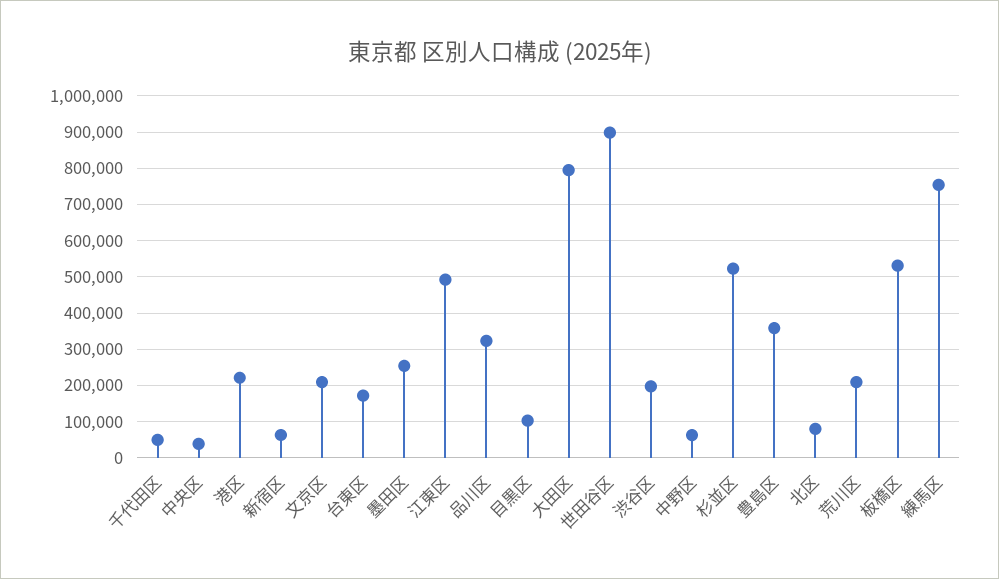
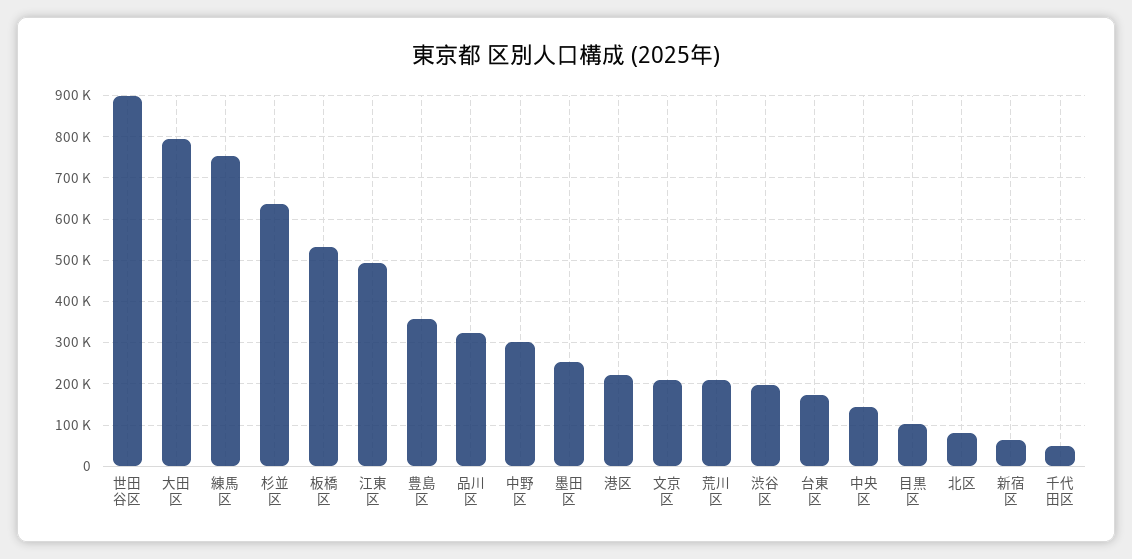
中央区: 40000 -> 140000
中野区: 60000 -> 300000
杉並区: 520000 -> 640000

